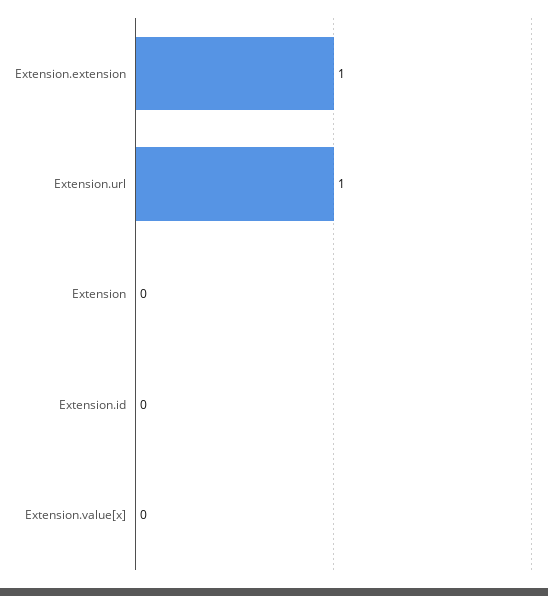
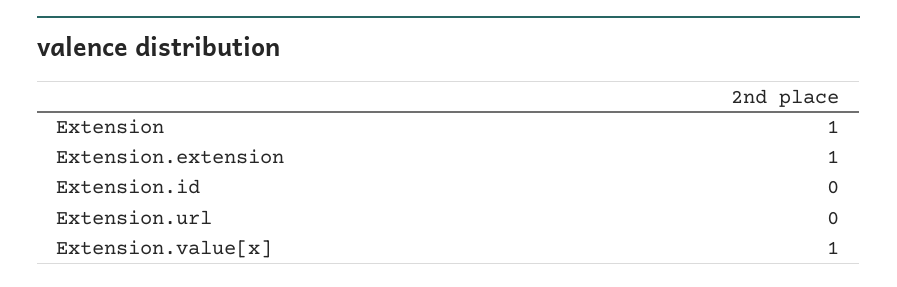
Extension.url: 1 -> 0
Extension: 0 -> 1
Extension.value[x]: 0 -> 1

